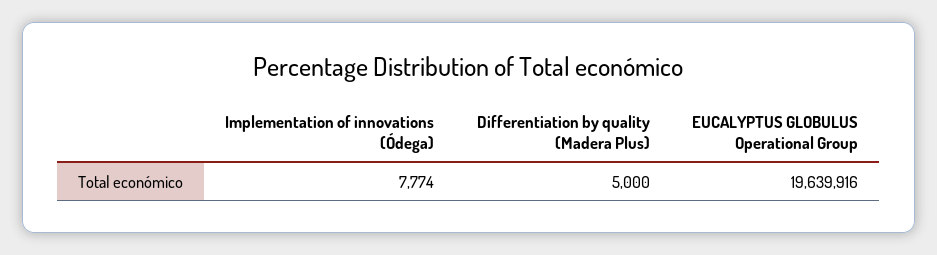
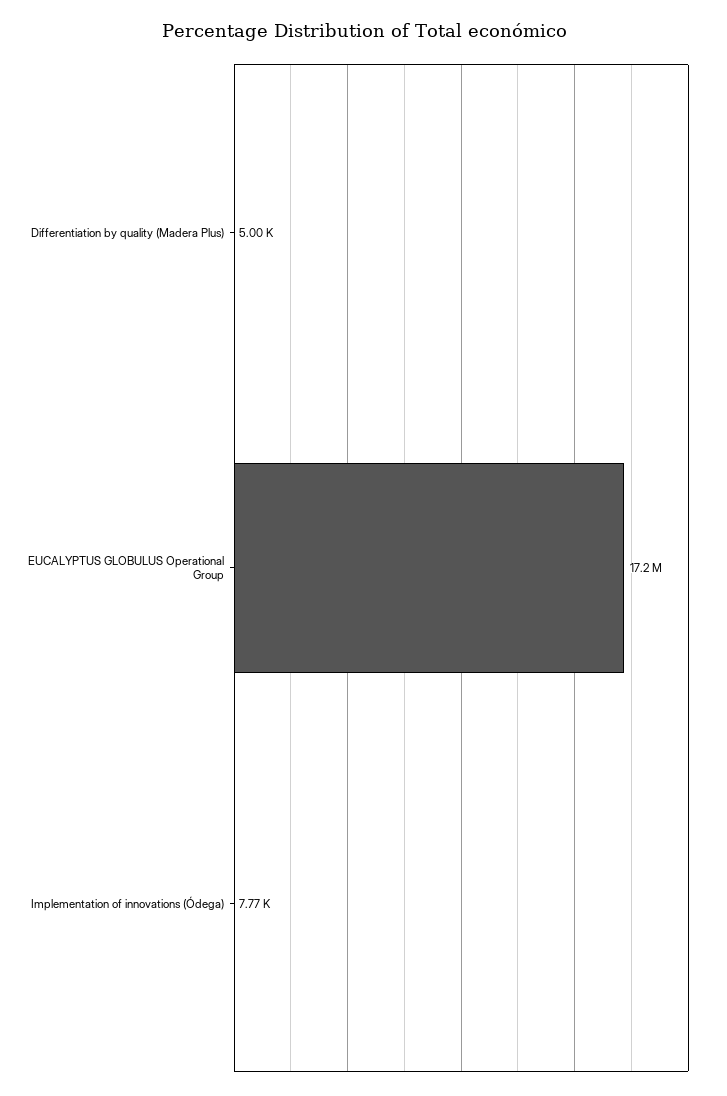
EUCALYPTUS GLOBULUS Operational Group: 19639916 -> 17200000

